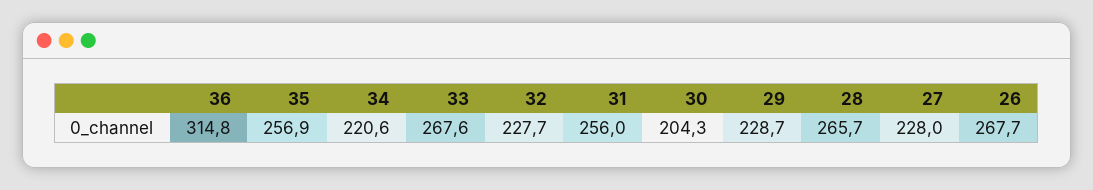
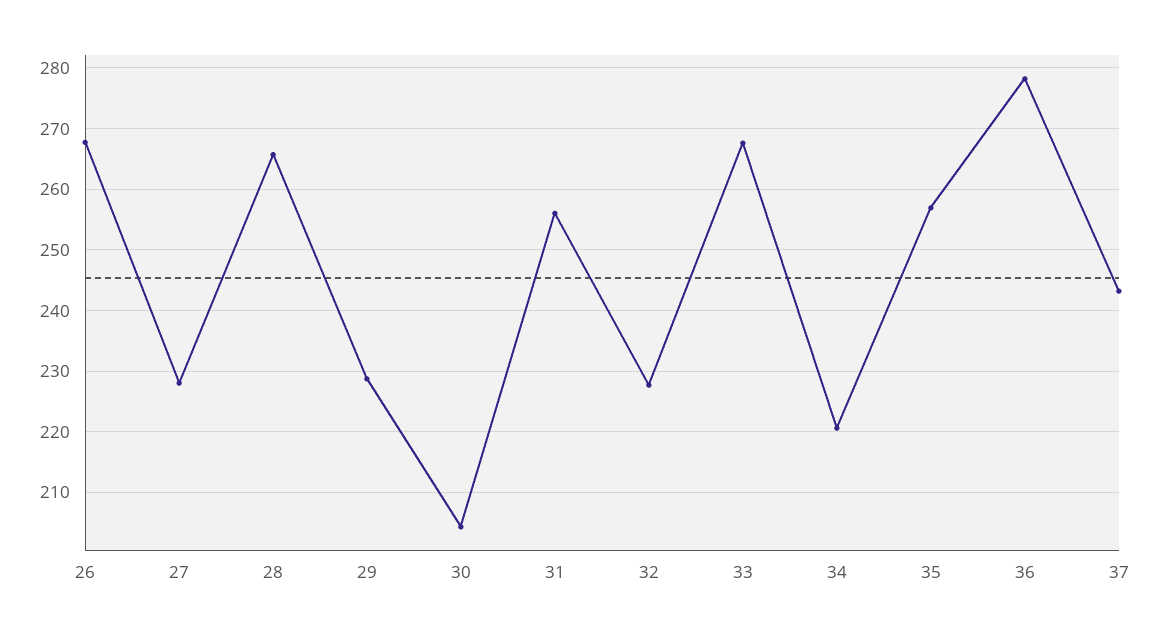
36: 314.8 -> 278
37: none -> 243

